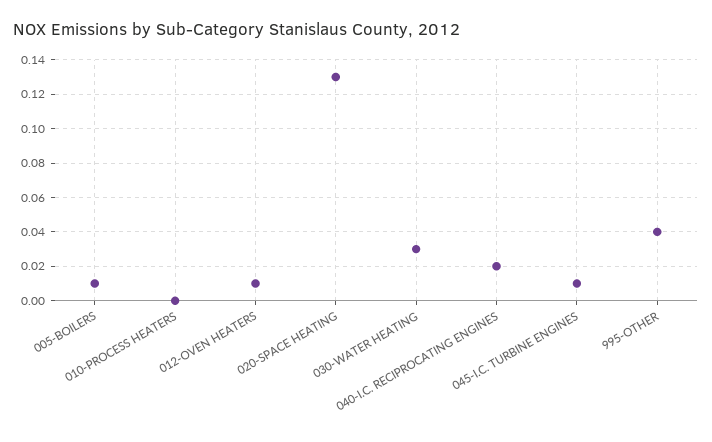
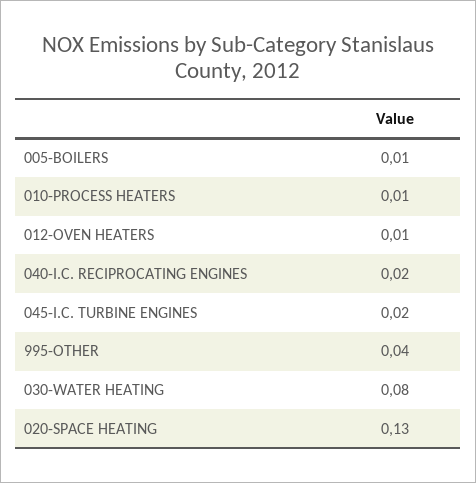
010-PROCESS HEATERS: 0 -> 0.01
030-WATER HEATING: 0.03 -> 0.08
045-I.C. TURBINE ENGINES: 0.01 -> 0.02

